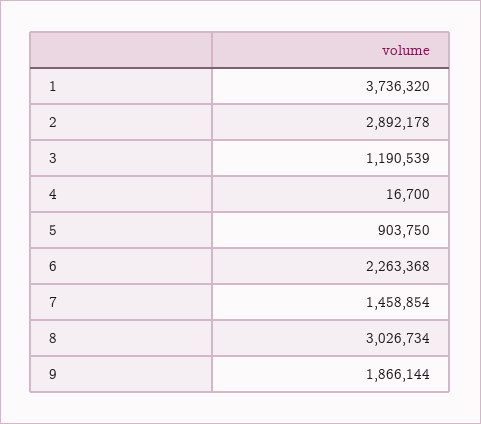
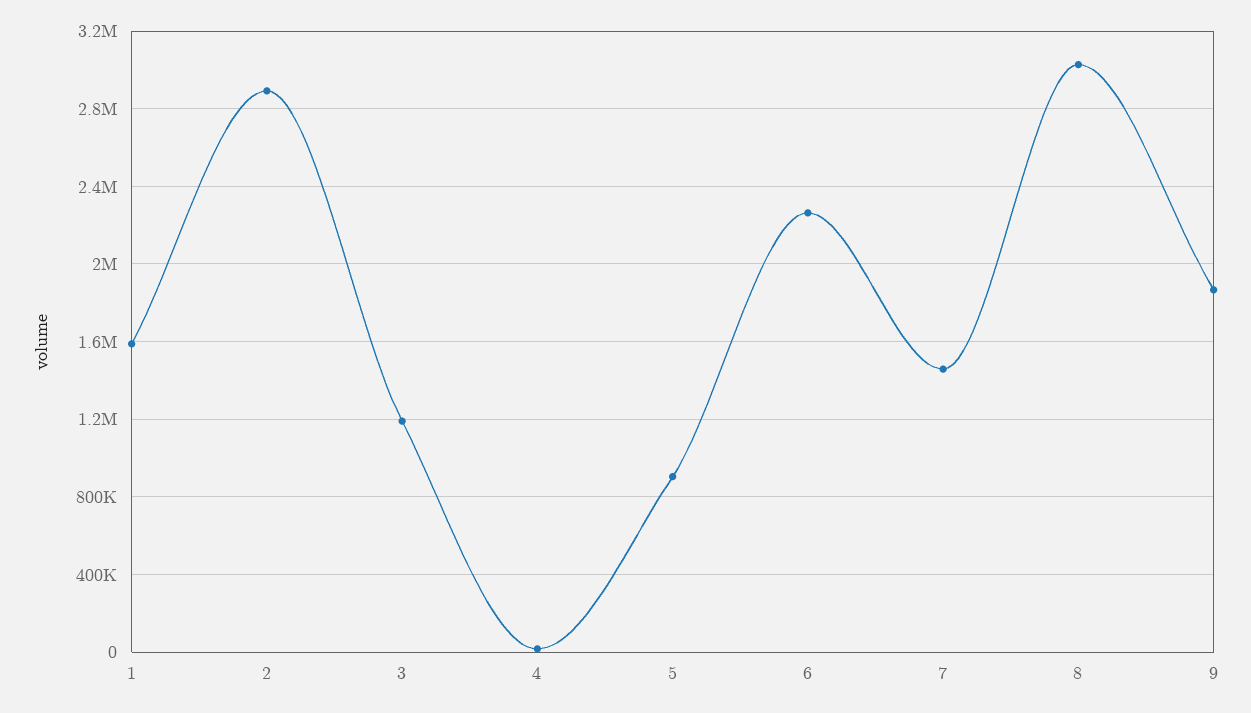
1: 3736320 -> 1600000

